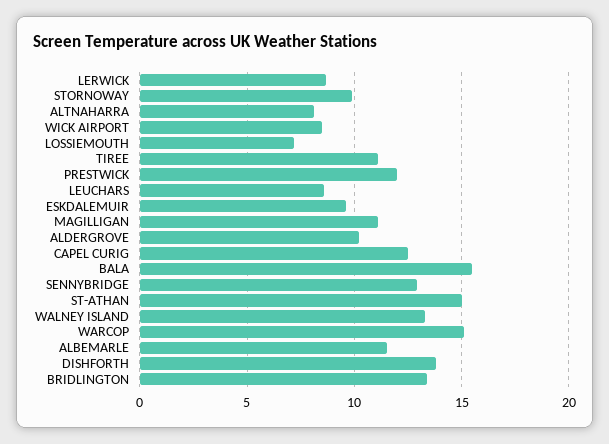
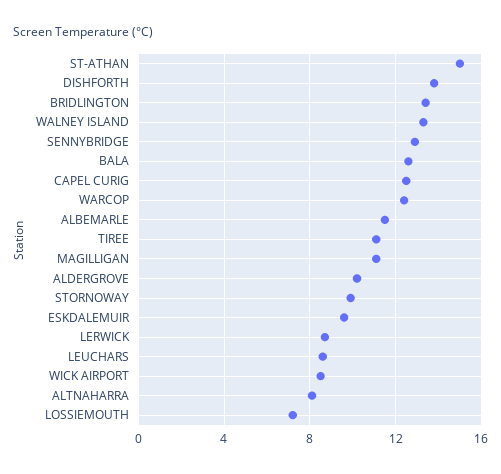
PRESTWICK: 12 -> none
BALA: 15.5 -> 12.5
WARCOP: 15 -> 12.5

